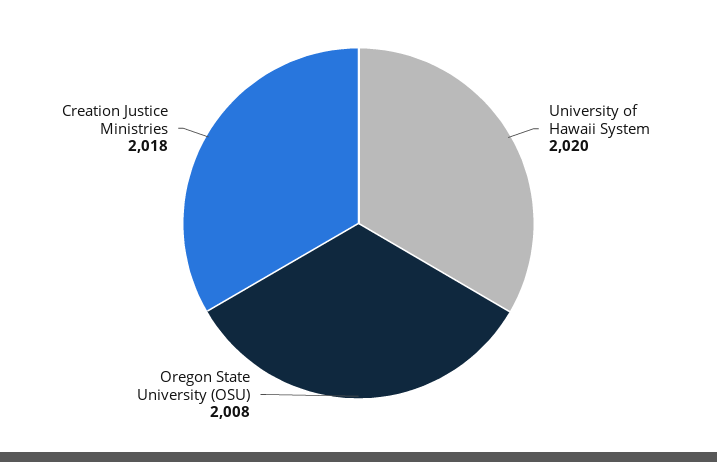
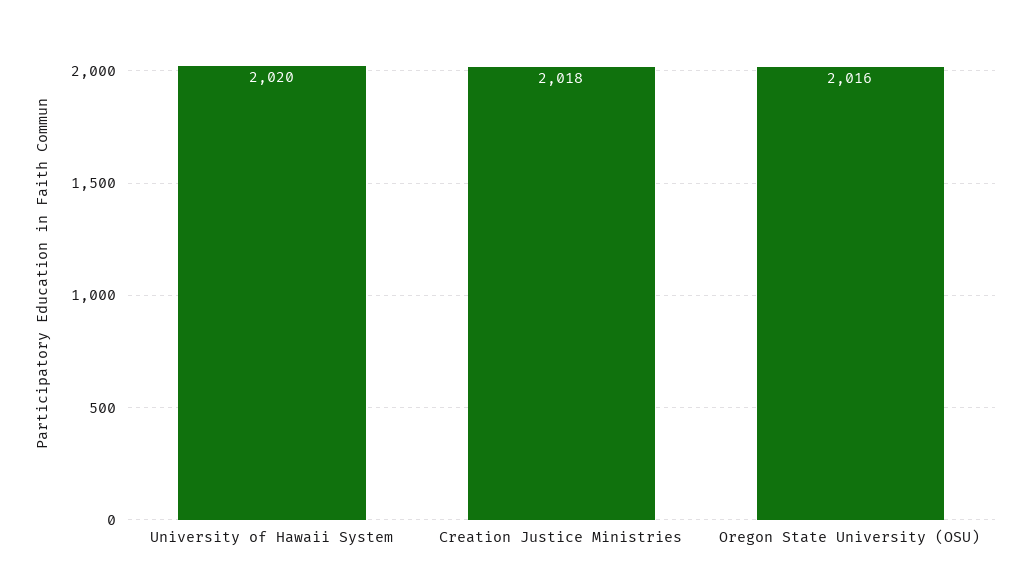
Oregon State University (OSU): 2008 -> 2016

